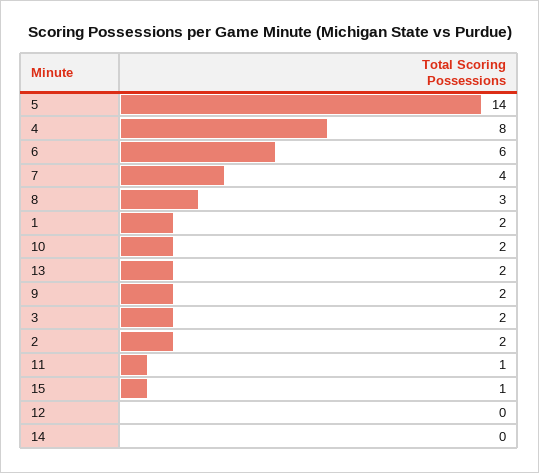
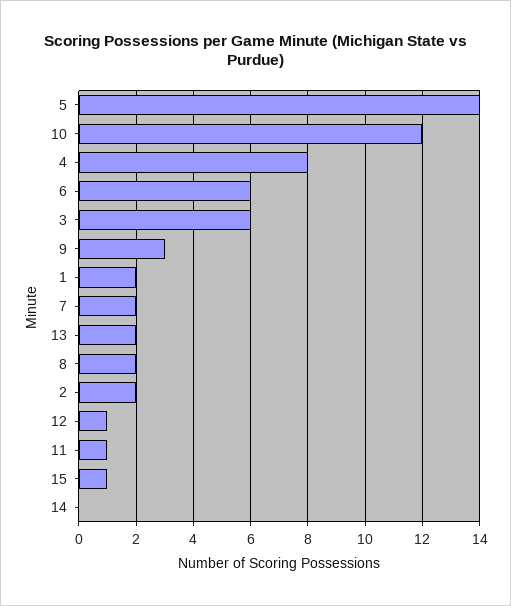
7: 4 -> 2
8: 3 -> 2
10: 2 -> 12
9: 2 -> 3
3: 2 -> 6
12: 0 -> 1

